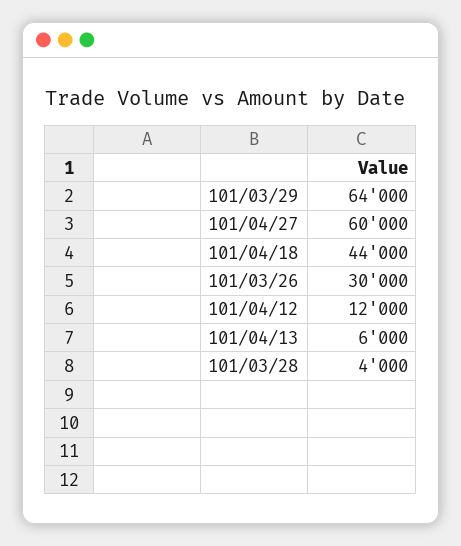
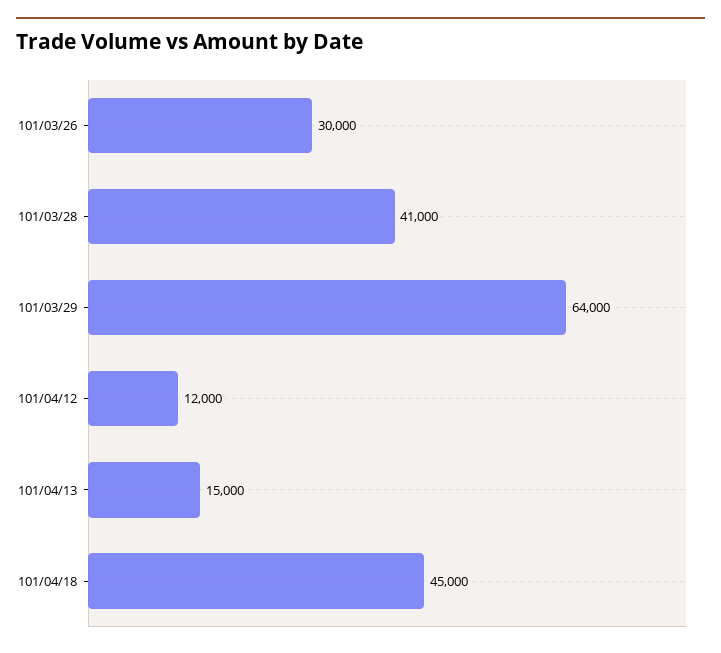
101/04/27: 60000 -> none
101/04/18: 44000 -> 45000
101/04/13: 6000 -> 15000
101/03/28: 4000 -> 41000

